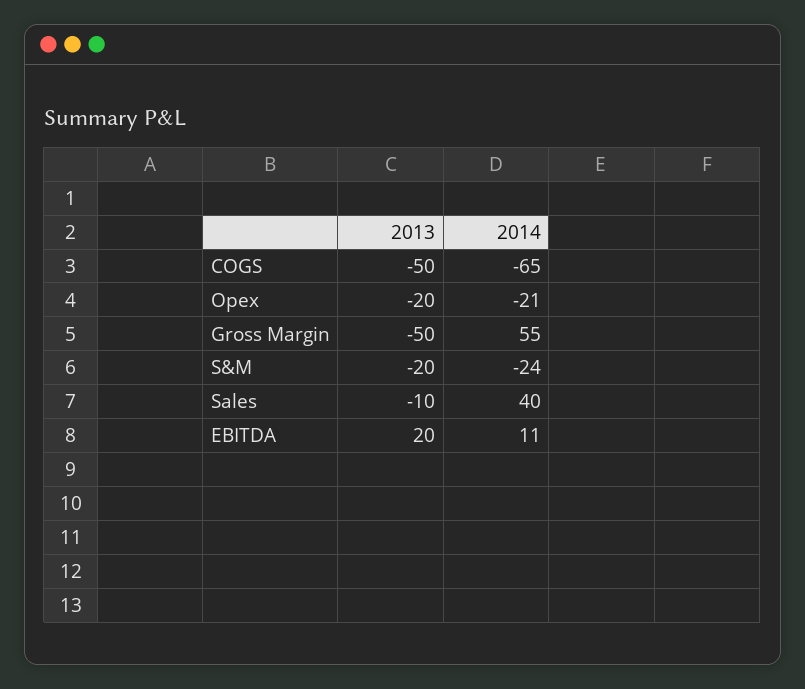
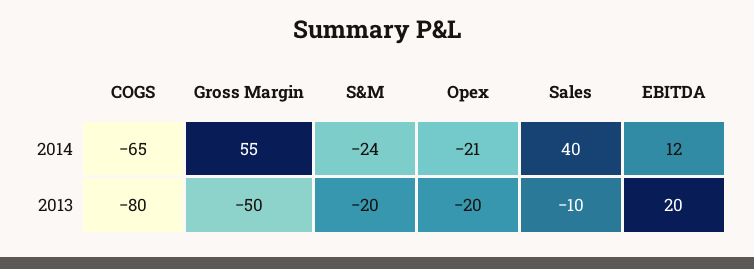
2013, COGS: -50 -> -80
2014, EBITDA: 11 -> 12

